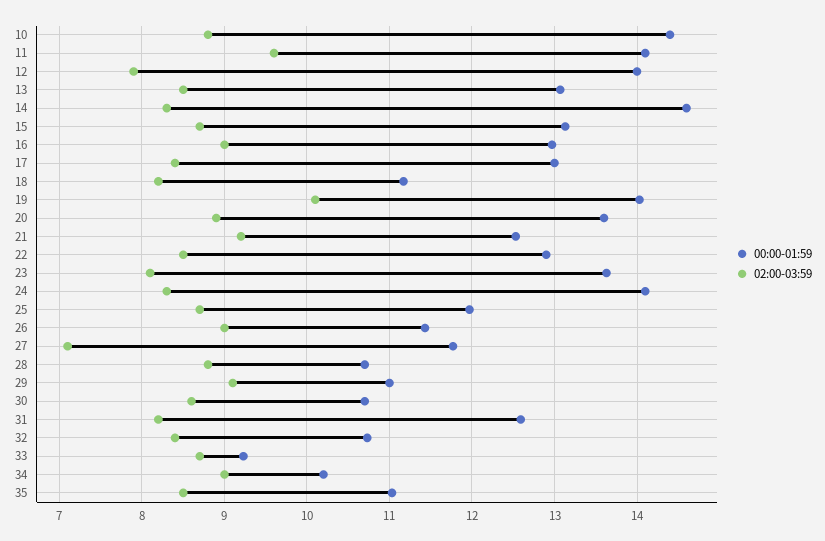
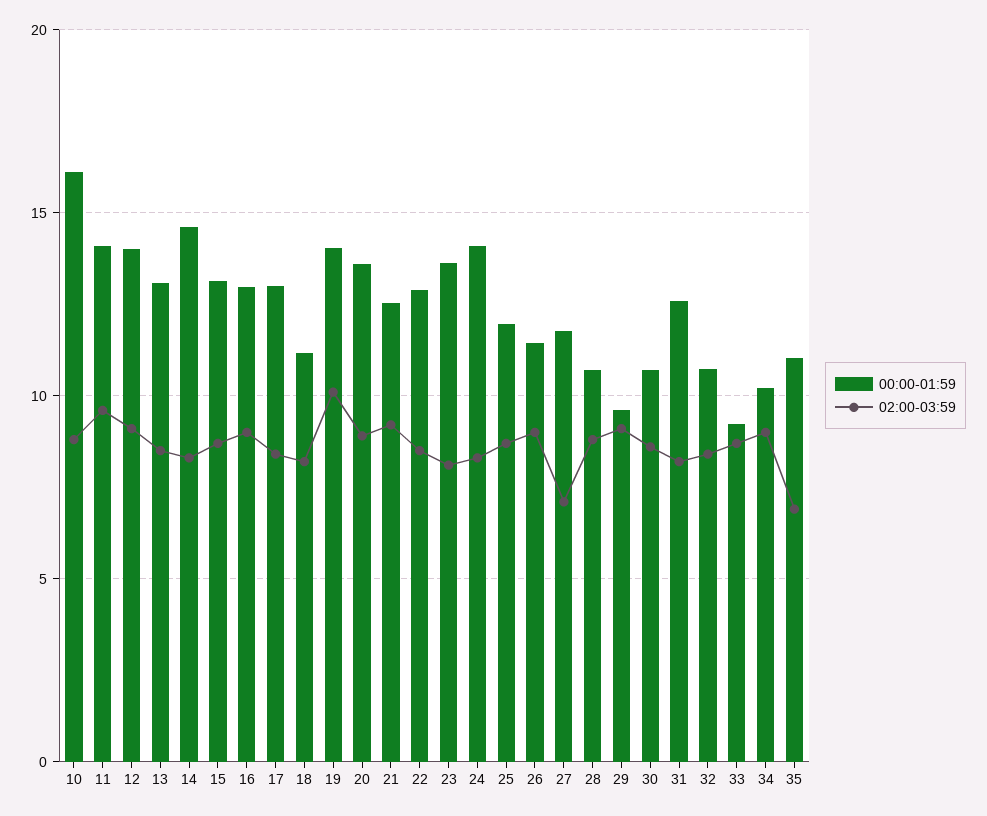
00:00-01:59, 10: 14.4 -> 16
02:00-03:59, 12: 7.9 -> 9
00:00-01:59, 29: 11 -> 9.5
02:00-03:59, 35: 8.5 -> 7

